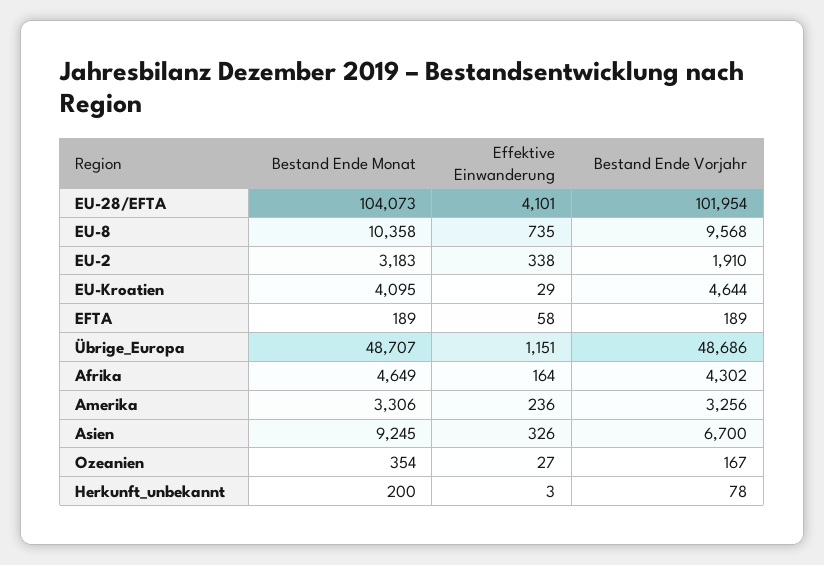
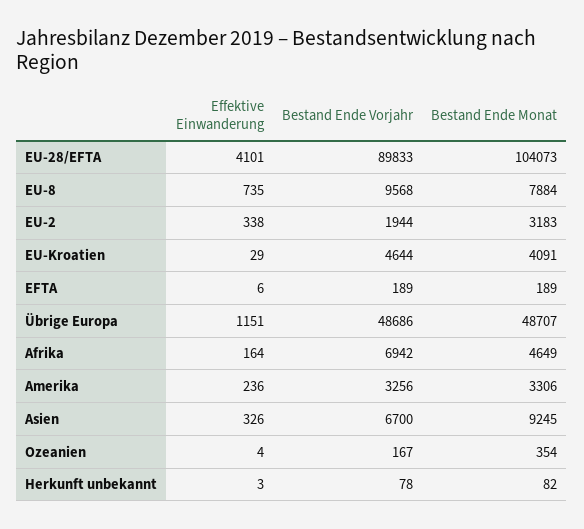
Bestand Ende Vorjahr, EU-28/EFTA: 101954 -> 89833
Bestand Ende Monat, EU-8: 10358 -> 7884
Bestand Ende Vorjahr, EU-2: 1910 -> 1944
Bestand Ende Monat, EU-Kroatien: 4095 -> 4091
Effektive Einwanderung, EFTA: 58 -> 6
Bestand Ende Vorjahr, Afrika: 4302 -> 6942
Effektive Einwanderung, Ozeanien: 27 -> 4
Bestand Ende Monat, Herkunft_unbekannt: 200 -> 82

